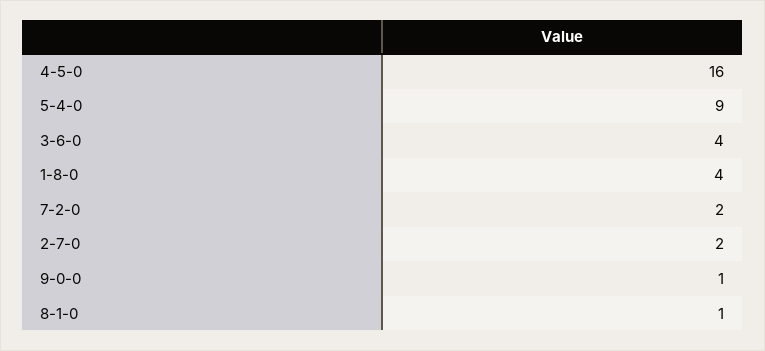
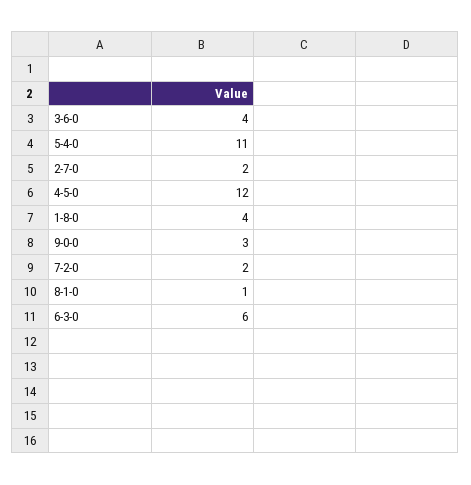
4-5-0: 16 -> 12
5-4-0: 9 -> 11
9-0-0: 1 -> 3
6-3-0: none -> 6

